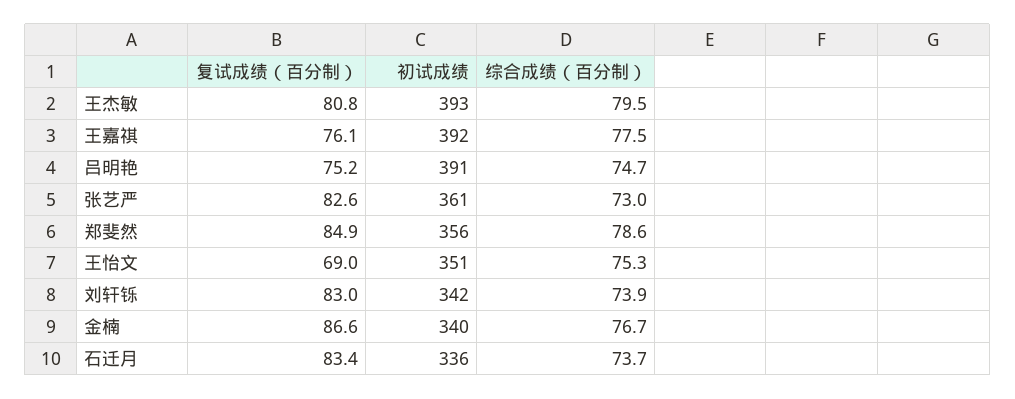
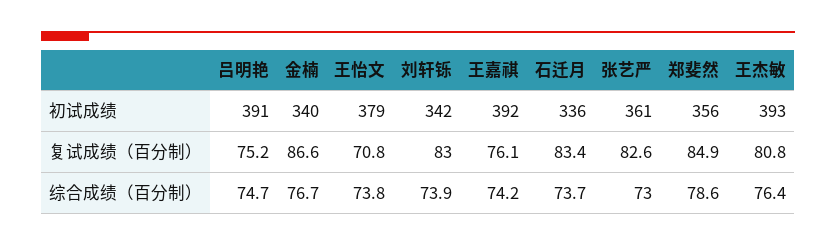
综合成绩（百分制）, 王杰敏: 79.5 -> 76.4
综合成绩（百分制）, 王嘉祺: 77.5 -> 74.2
复试成绩（百分制）, 王怡文: 69 -> 70.8
初试成绩, 王怡文: 351 -> 379
综合成绩（百分制）, 王怡文: 75.3 -> 73.8

